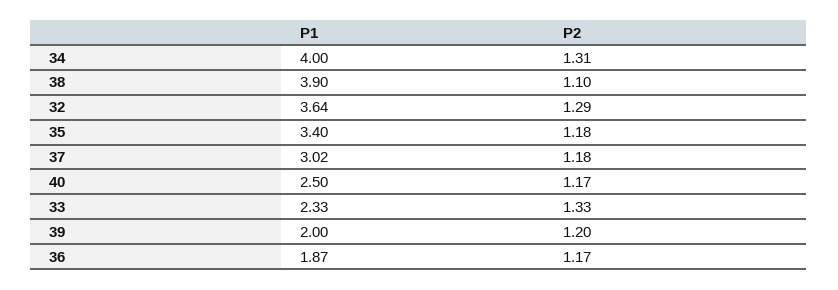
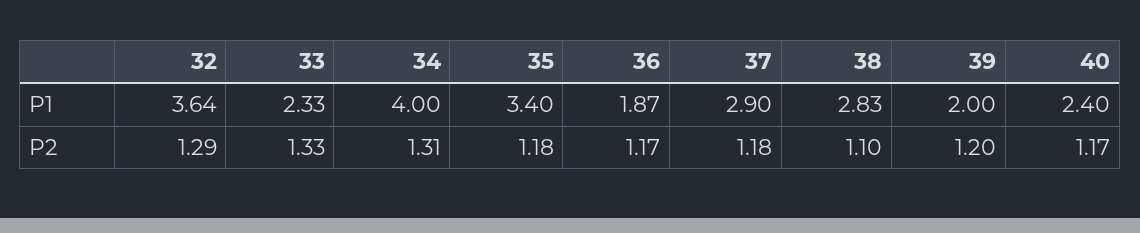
P1, 38: 3.9 -> 2.83
P1, 37: 3.02 -> 2.9
P1, 40: 2.5 -> 2.4

